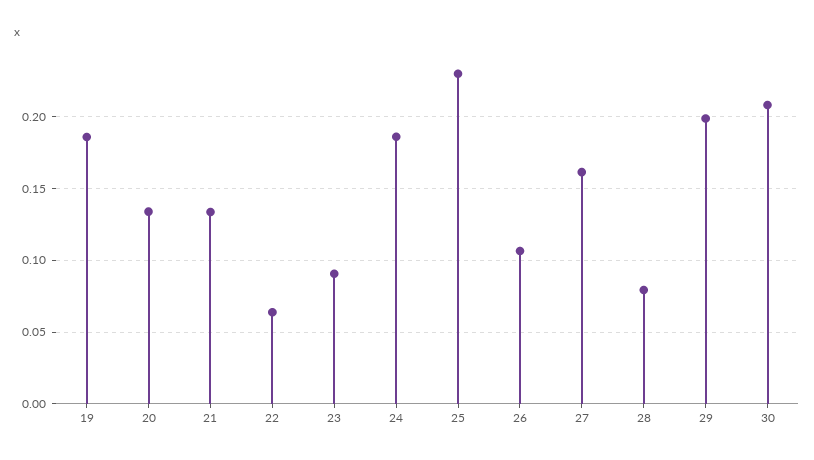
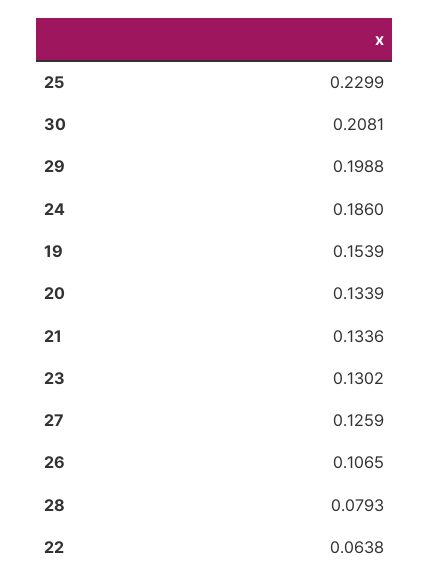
19: 0.185 -> 0.1539
23: 0.09 -> 0.1302
27: 0.16 -> 0.1259

